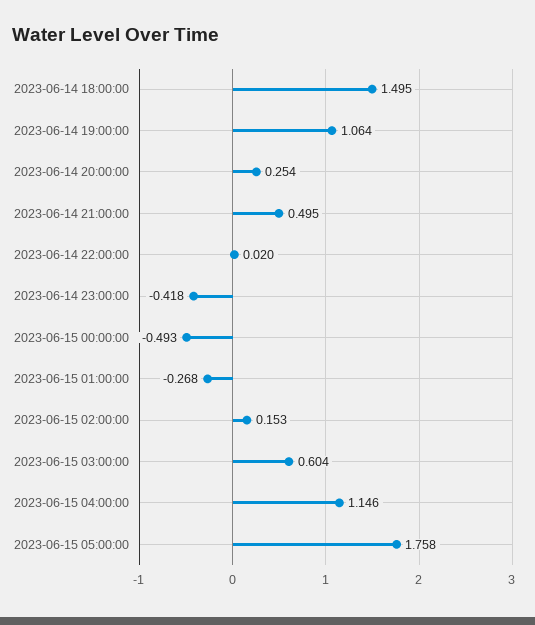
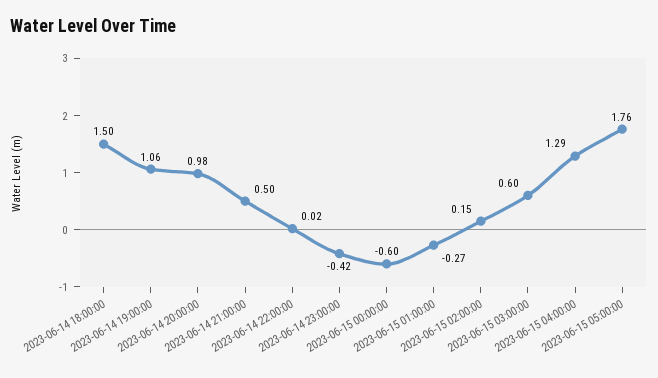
2023-06-14 20:00:00: 0.254 -> 0.98
2023-06-15 00:00:00: -0.493 -> -0.6
2023-06-15 04:00:00: 1.146 -> 1.29

